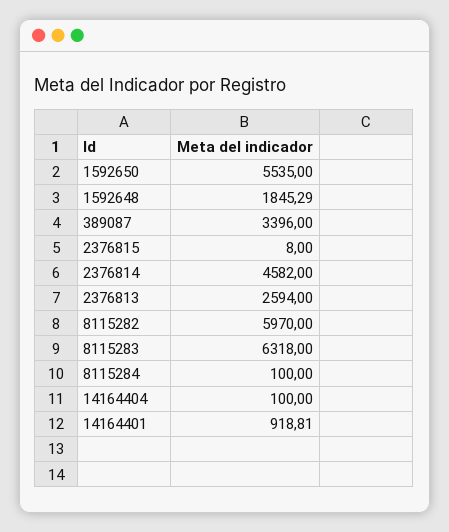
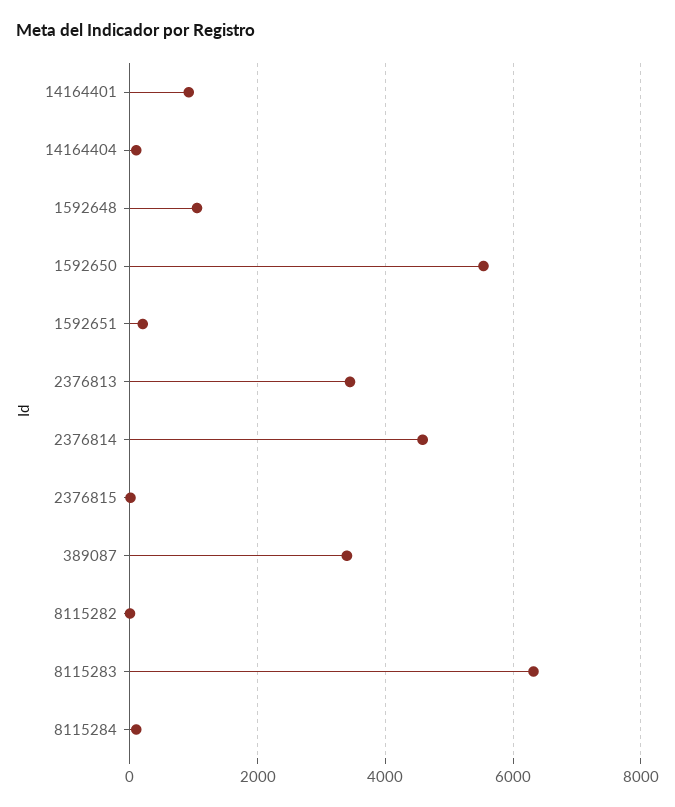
1592648: 1845.29 -> 1000
2376813: 2594 -> 3400
8115282: 5970 -> 0
1592651: none -> 200

